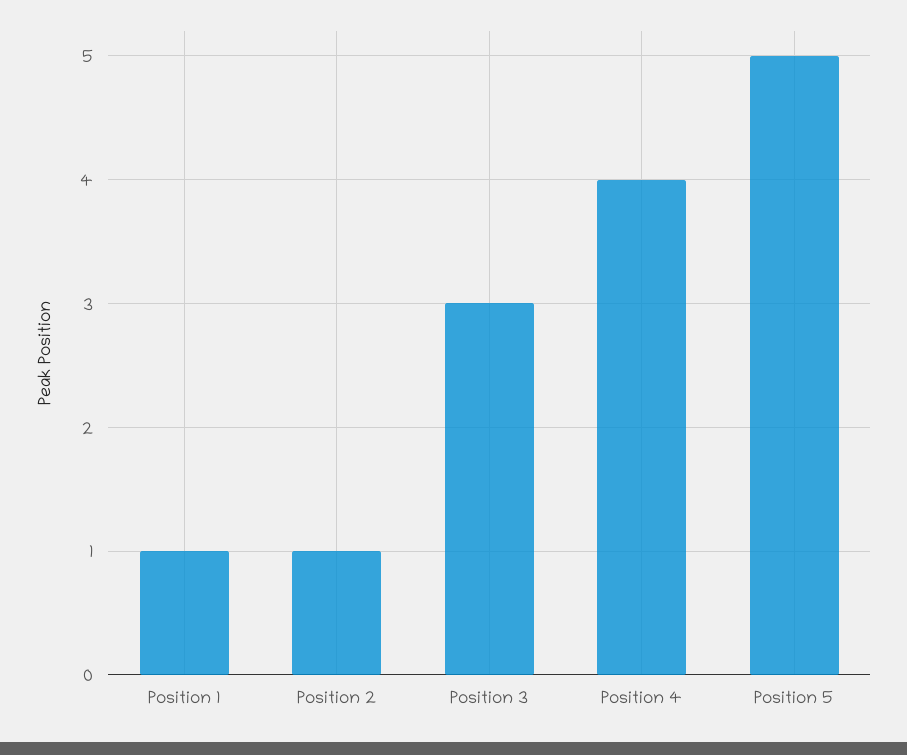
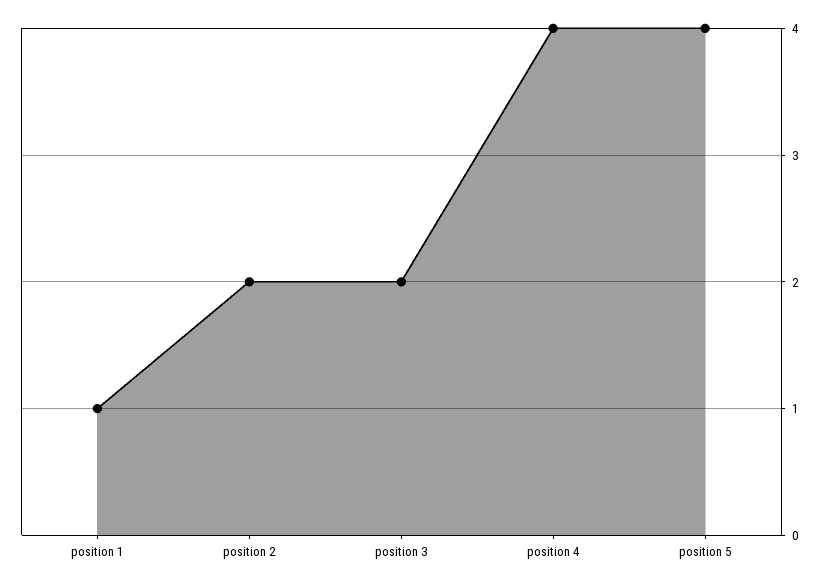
Position 2: 1 -> 2
Position 3: 3 -> 2
Position 5: 5 -> 4

